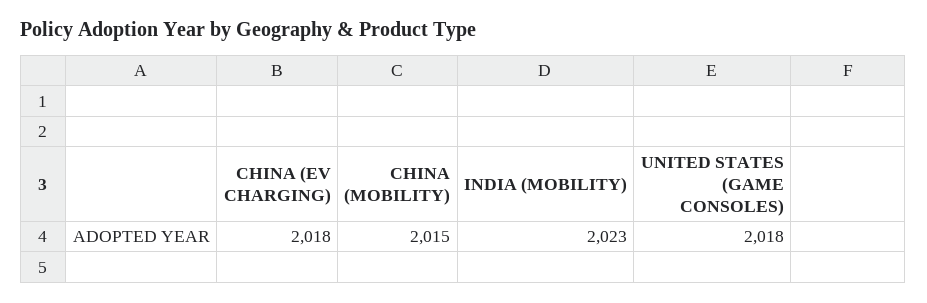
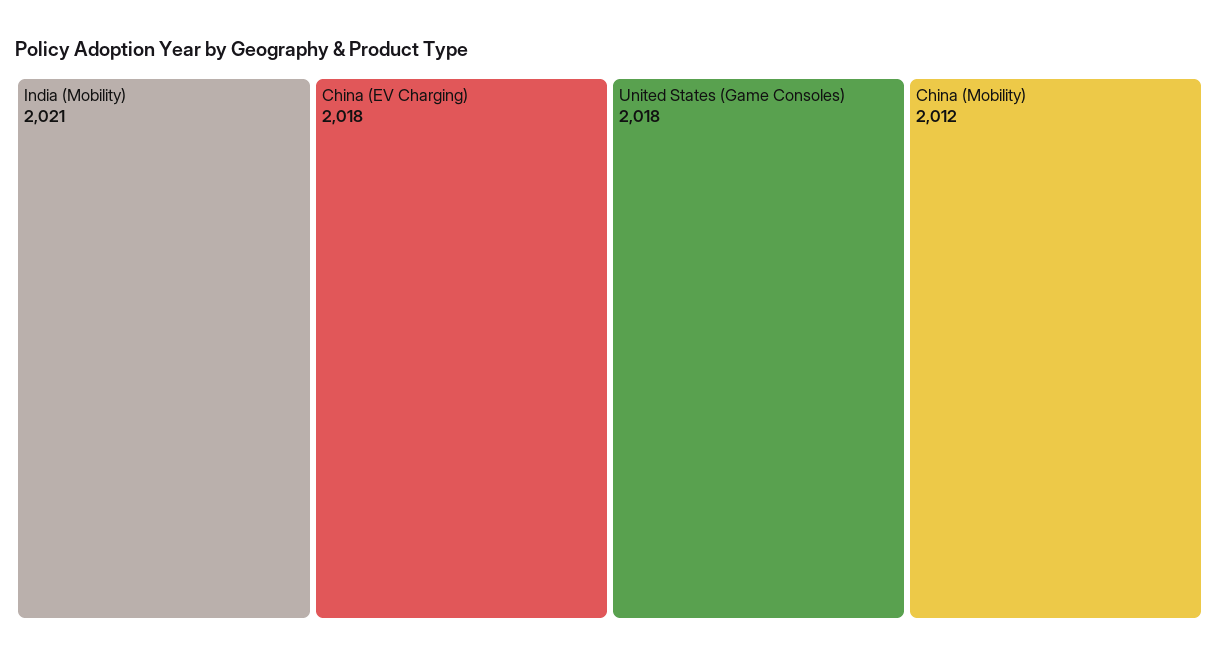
CHINA (MOBILITY): 2015 -> 2012
INDIA (MOBILITY): 2023 -> 2021

